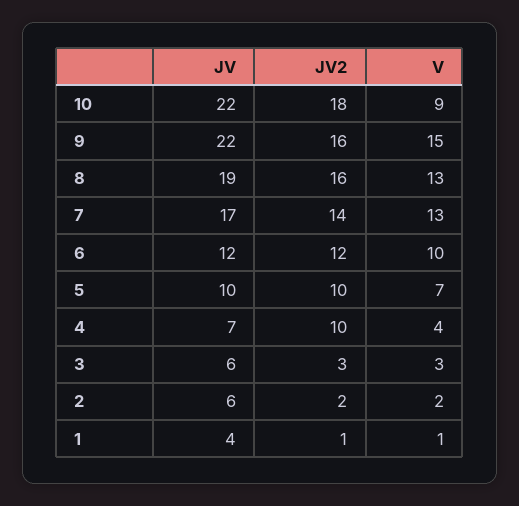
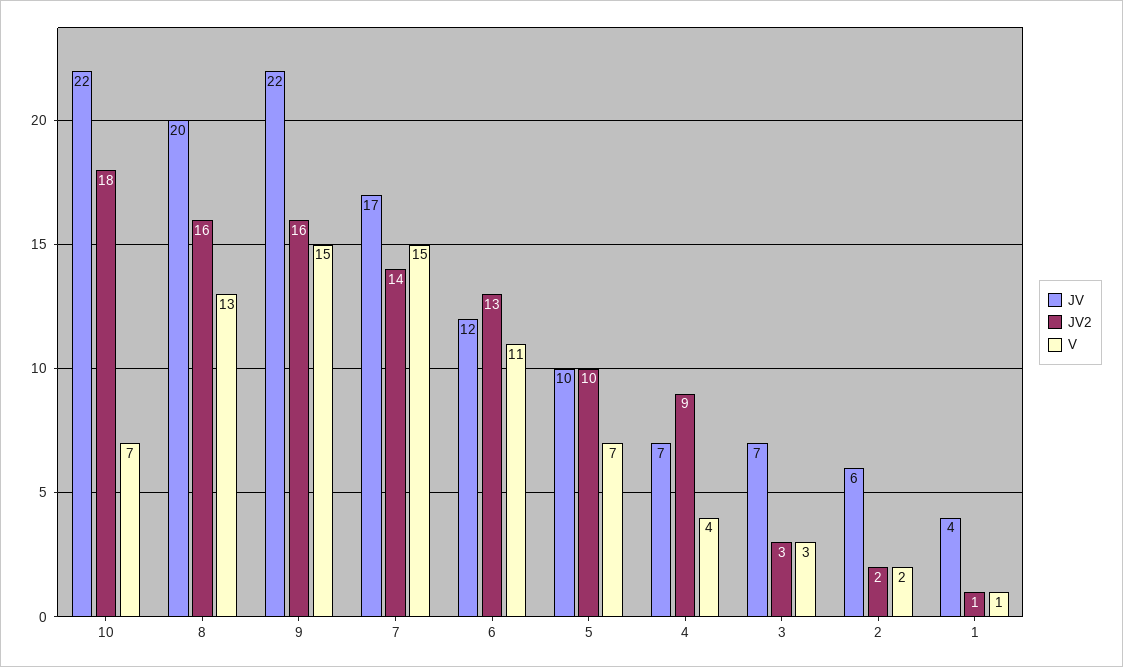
V, 10: 9 -> 7
JV, 8: 19 -> 20
V, 7: 13 -> 15
JV2, 6: 12 -> 13
V, 6: 10 -> 11
JV2, 4: 10 -> 9
JV, 3: 6 -> 7

